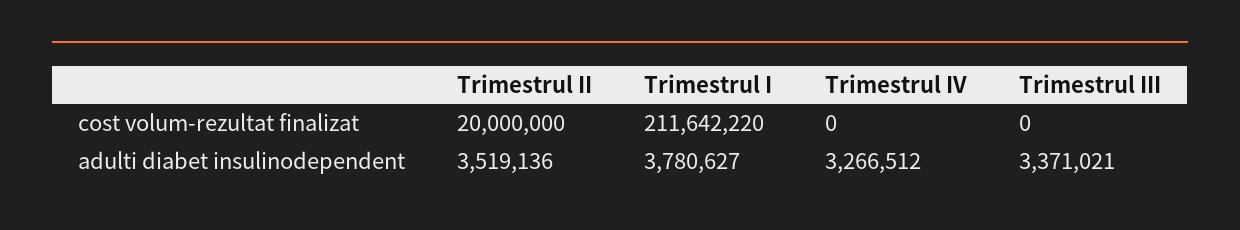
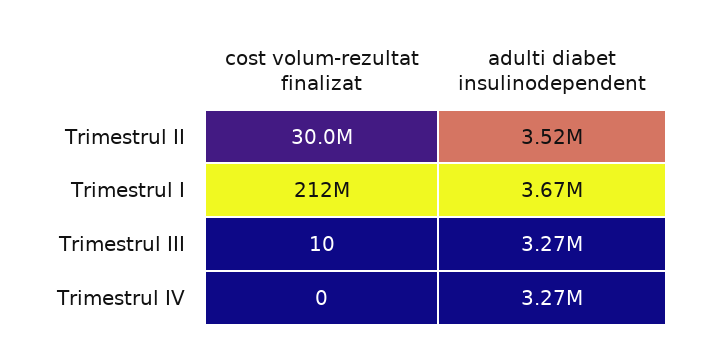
Trimestrul II, cost volum-rezultat finalizat: 20000000 -> 30000000
Trimestrul III, cost volum-rezultat finalizat: 0 -> 10
Trimestrul I, adulti diabet insulinodependent: 3780627 -> 3670000
Trimestrul III, adulti diabet insulinodependent: 3371021 -> 3270000

